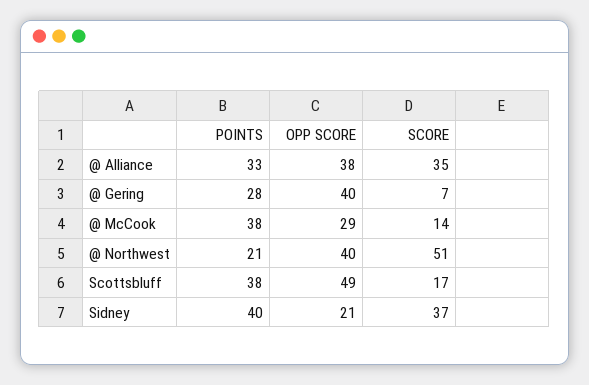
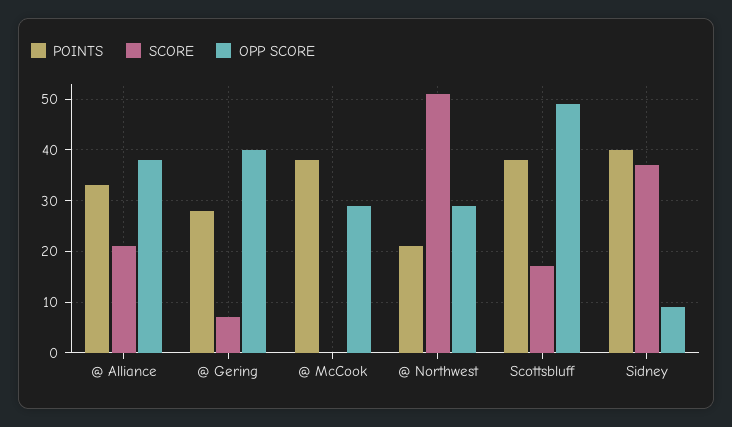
SCORE, @ Alliance: 35 -> 20
SCORE, @ McCook: 14 -> 0
OPP SCORE, @ Northwest: 40 -> 30
OPP SCORE, Sidney: 21 -> 10

